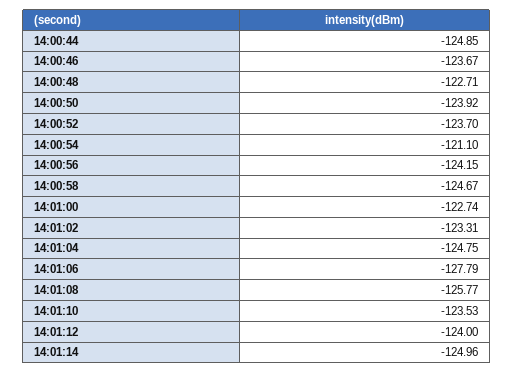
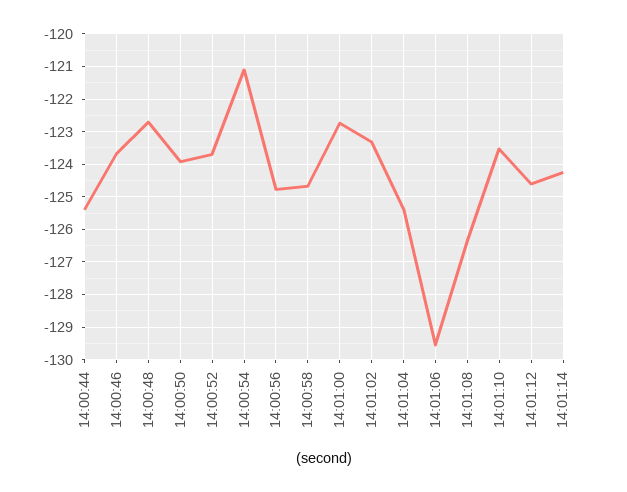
14:00:44: -124.85 -> -125.4
14:00:56: -124.15 -> -124.8
14:01:04: -124.75 -> -125.4
14:01:06: -127.79 -> -129.6
14:01:08: -125.77 -> -126.4
14:01:12: -124 -> -124.6
14:01:14: -124.96 -> -124.2

